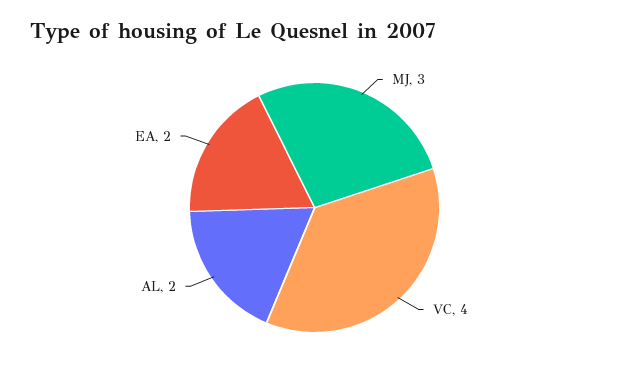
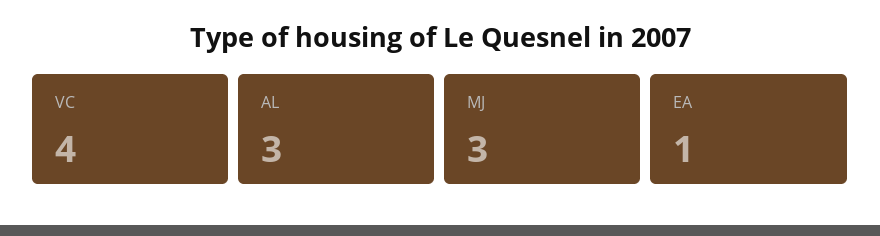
AL: 2 -> 3
EA: 2 -> 1

